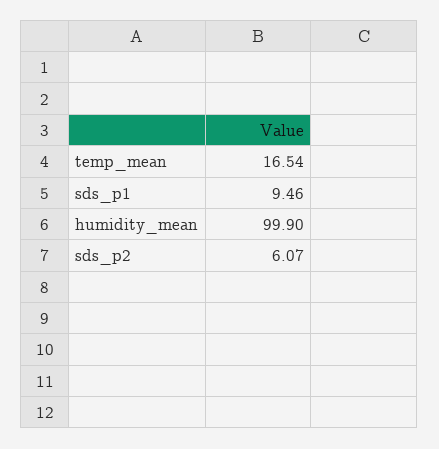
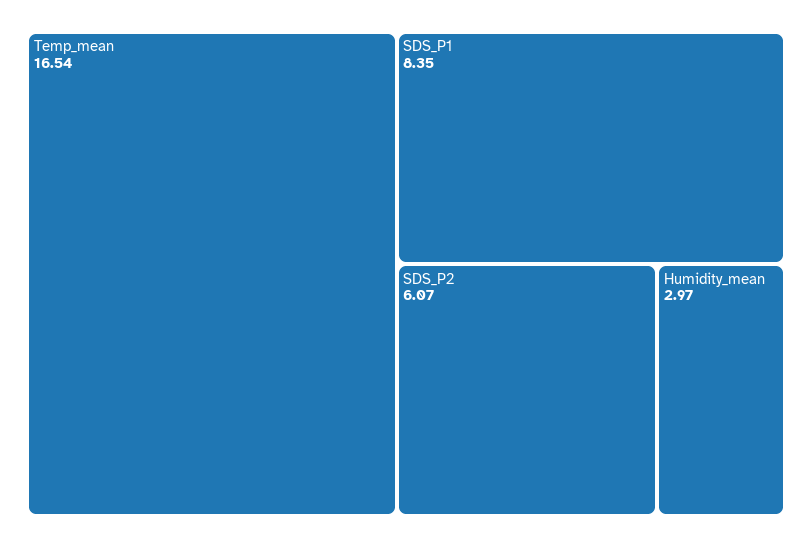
sds_p1: 9.46 -> 8.35
humidity_mean: 99.9 -> 2.97

